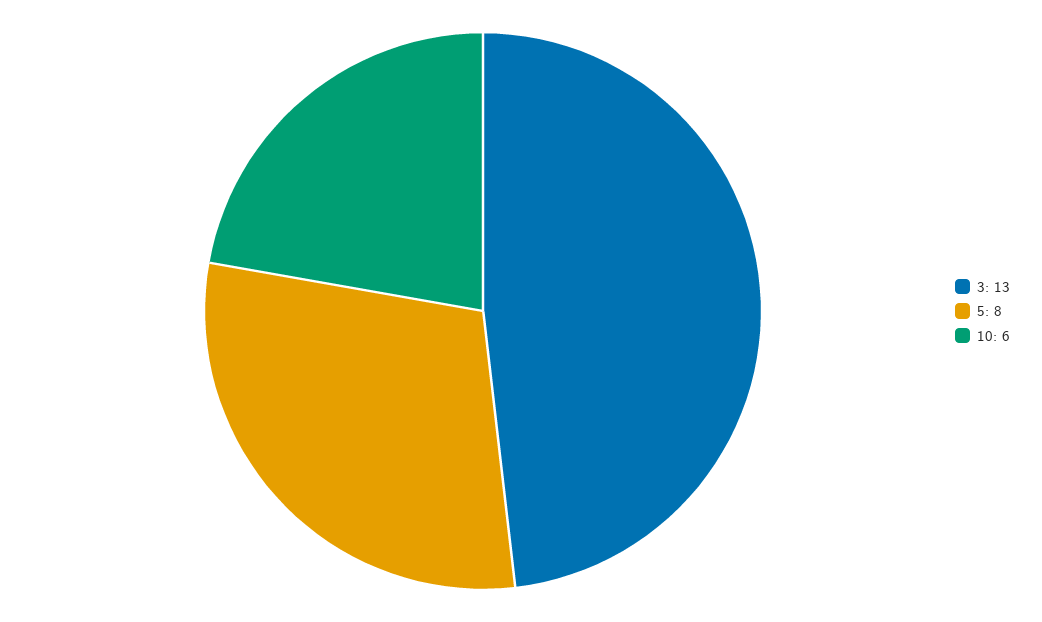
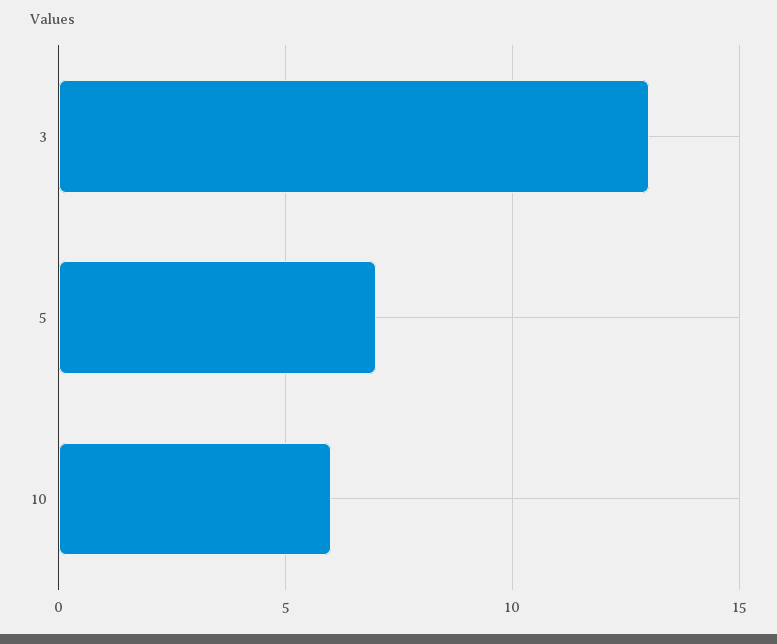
5: 8 -> 7

